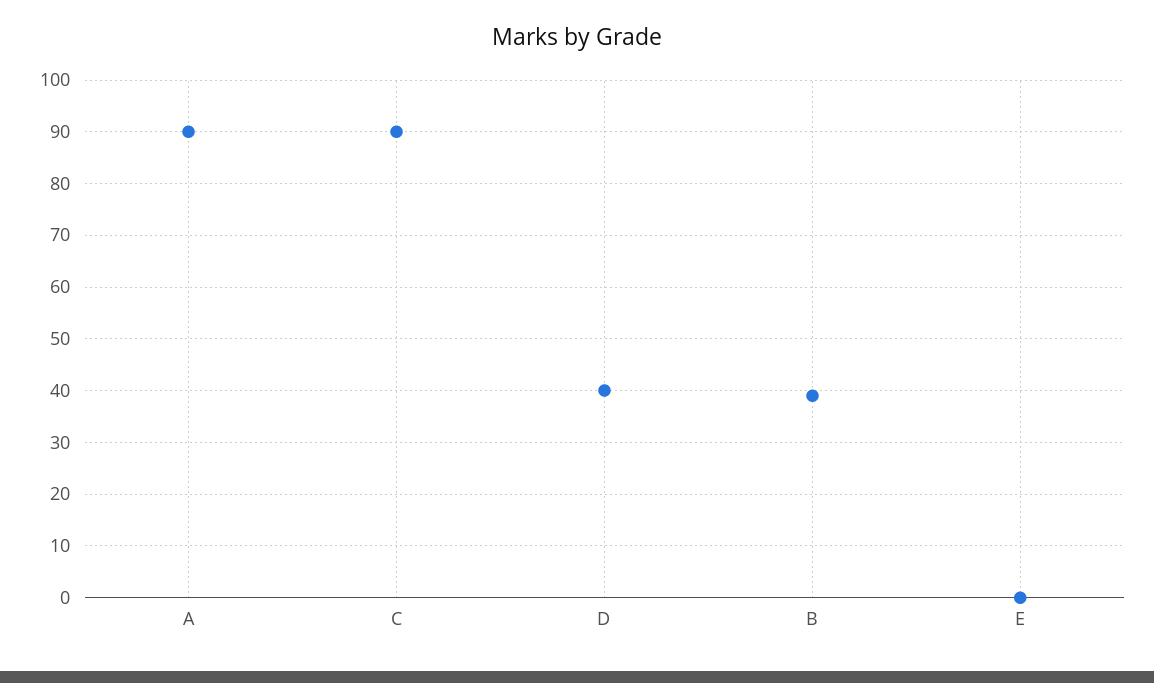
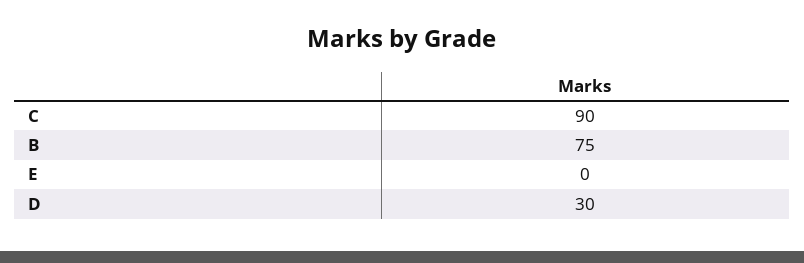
A: 90 -> none
D: 40 -> 30
B: 40 -> 75

